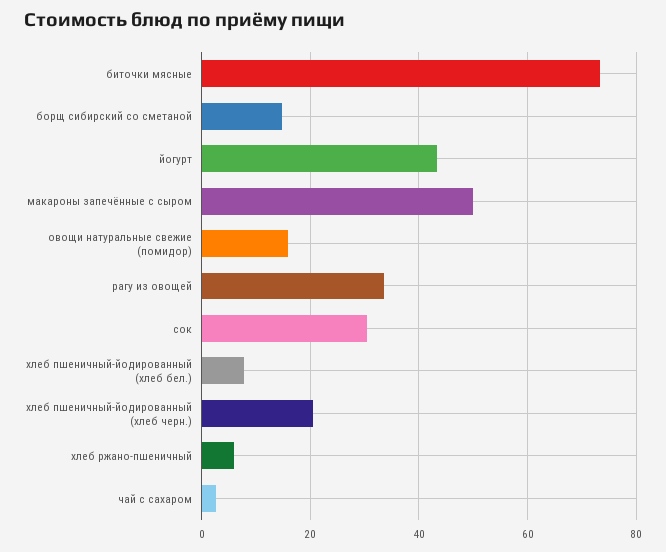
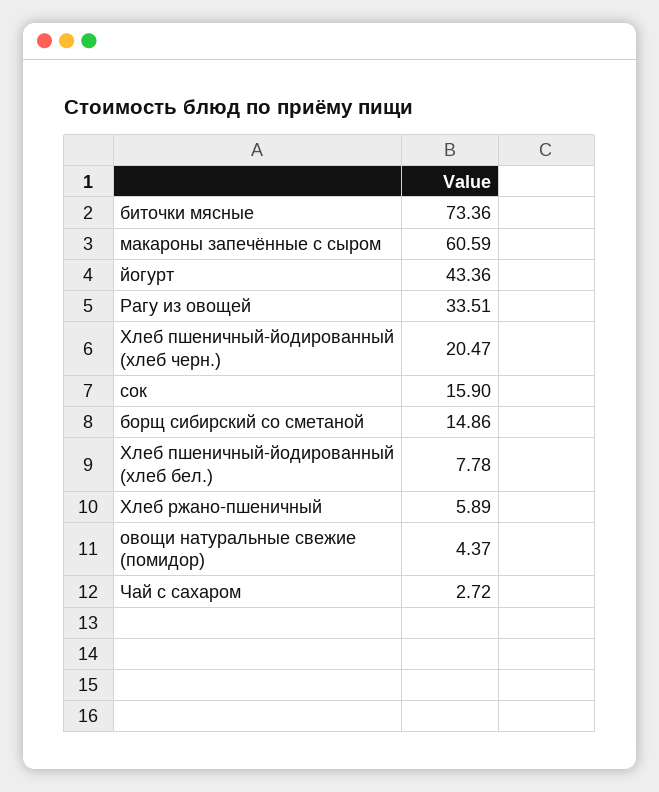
макароны запечённые с сыром: 50 -> 60.59
овощи натуральные свежие (помидор): 16 -> 4.37
сок: 30 -> 15.9

